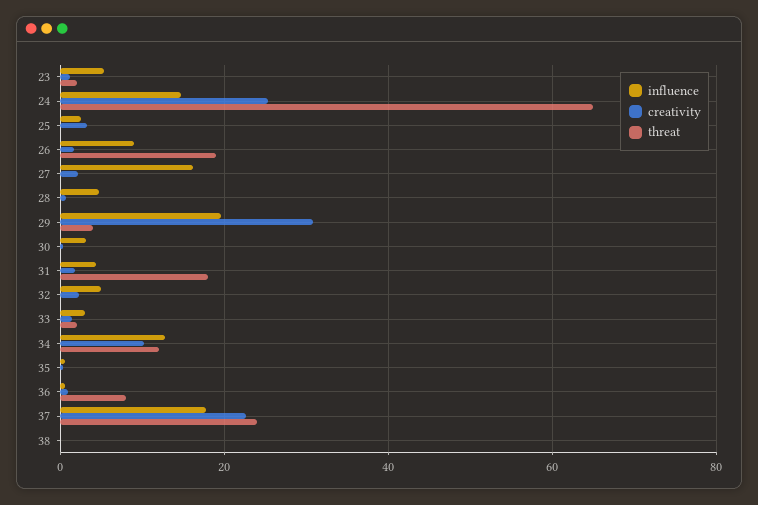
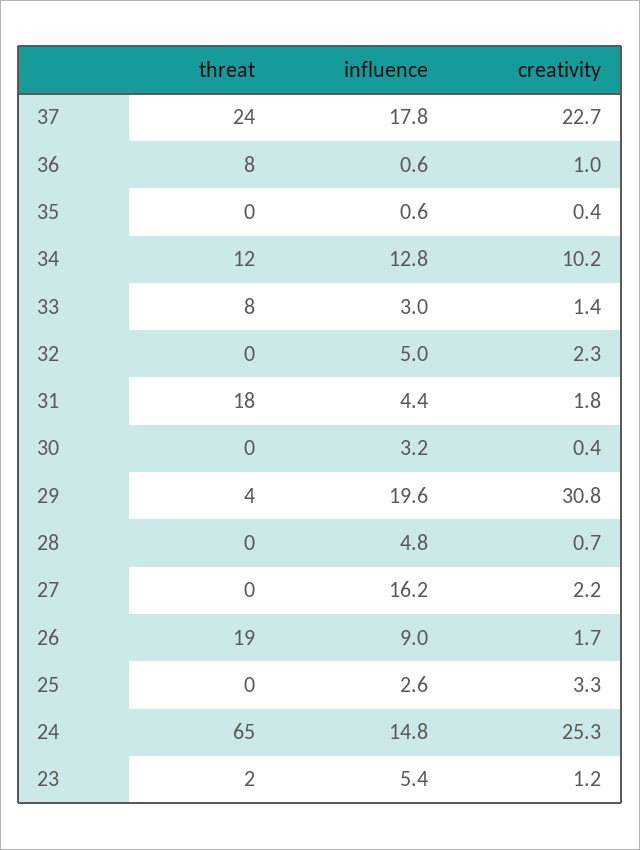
threat, 33: 2 -> 8
influence, 38: 0 -> none
creativity, 38: 0 -> none
threat, 38: 0 -> none

